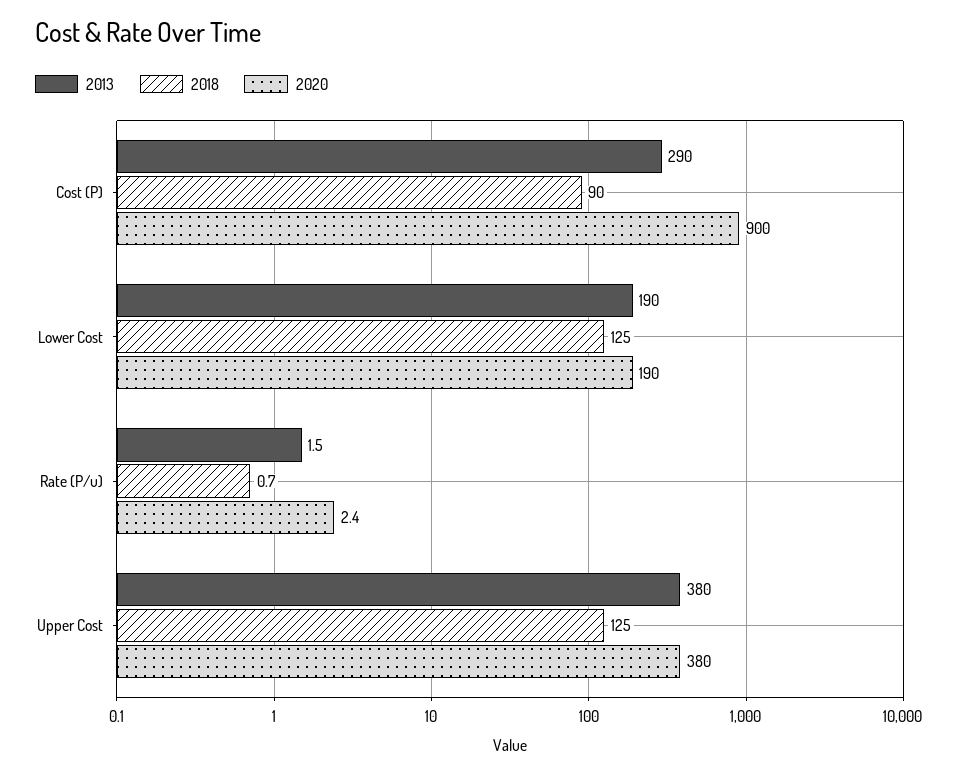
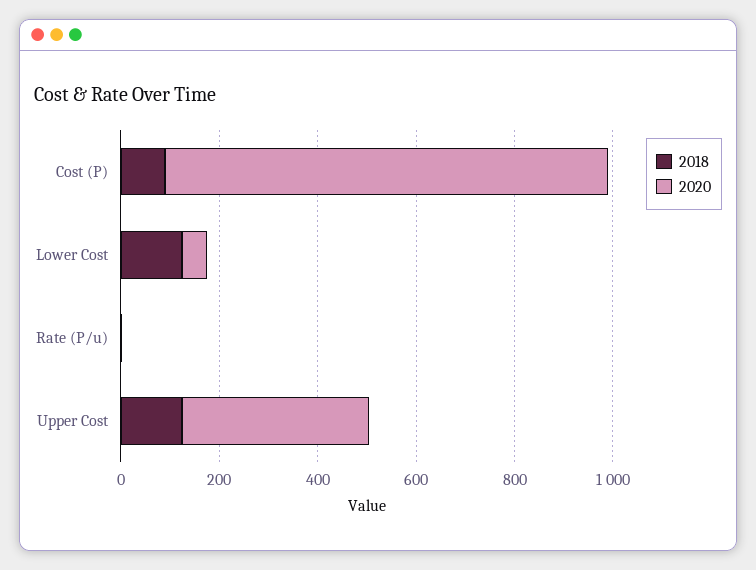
2013, Cost (P): 290 -> none
2013, Lower Cost: 190 -> none
2020, Lower Cost: 190 -> 50
2013, Rate (P/u): 1.5 -> none
2013, Upper Cost: 380 -> none

